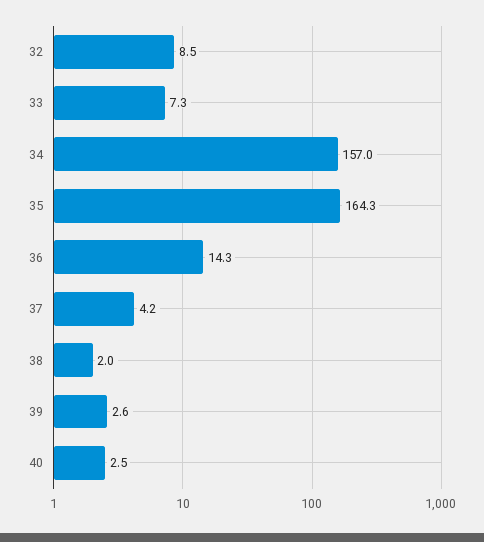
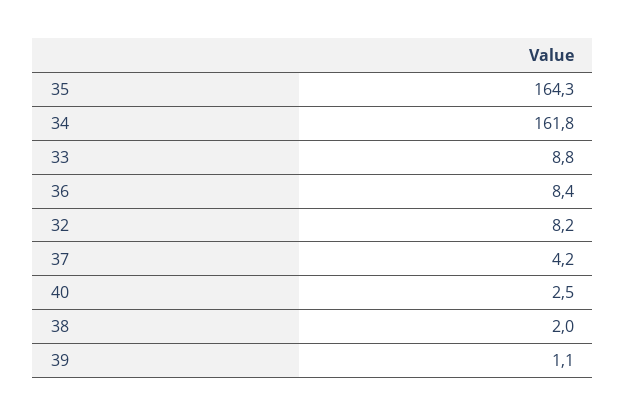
32: 8.5 -> 8.2
33: 7.3 -> 8.8
34: 157 -> 161.8
36: 14.3 -> 8.4
39: 2.6 -> 1.1

